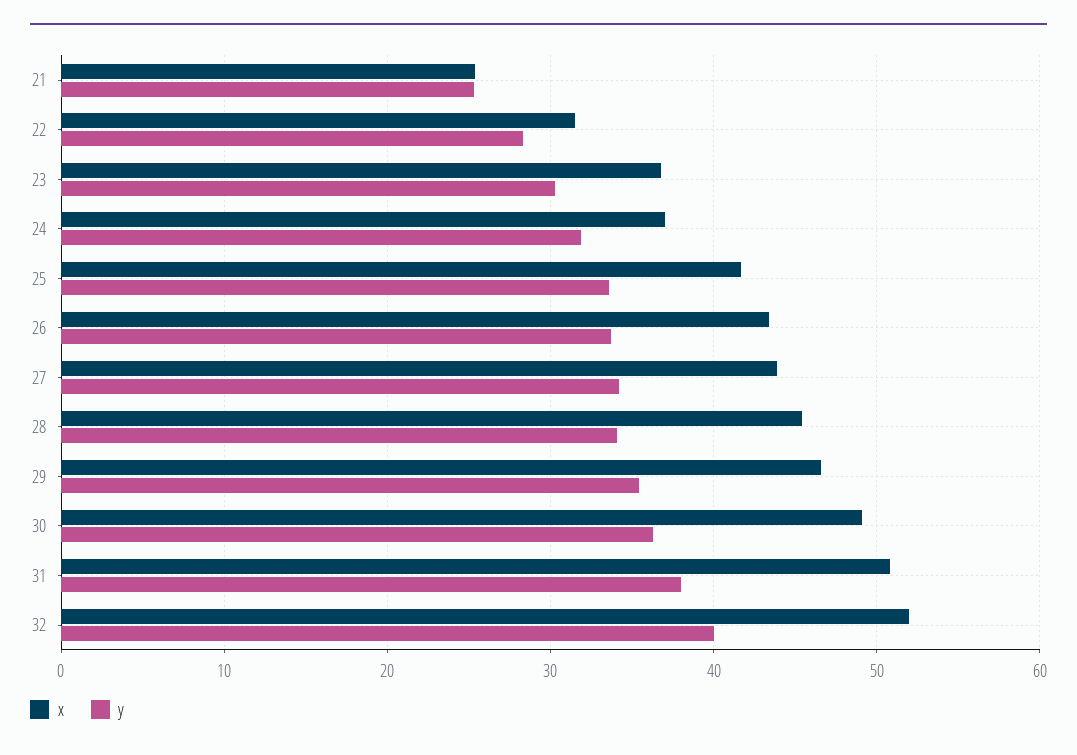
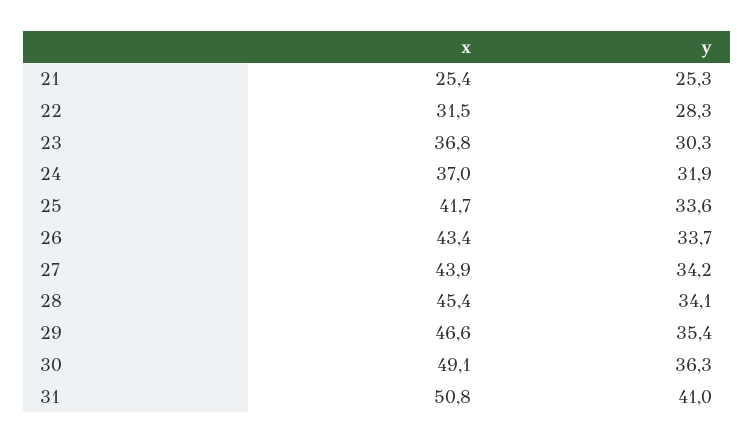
y, 31: 38 -> 41
x, 32: 52 -> none
y, 32: 40 -> none

